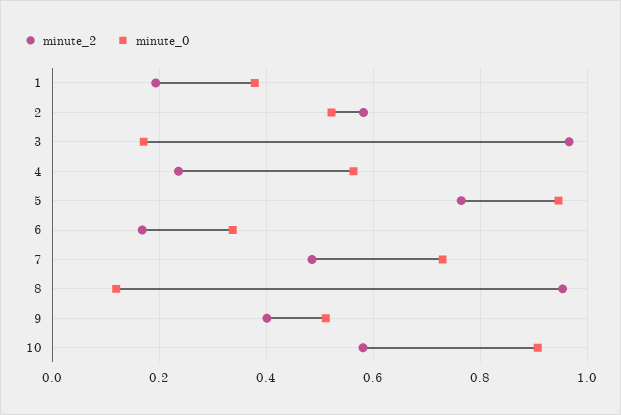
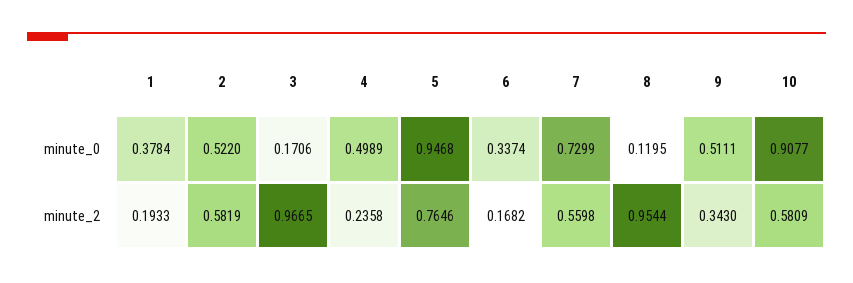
minute_0, 4: 0.56 -> 0.4989
minute_2, 7: 0.48 -> 0.5598
minute_2, 9: 0.4 -> 0.343

